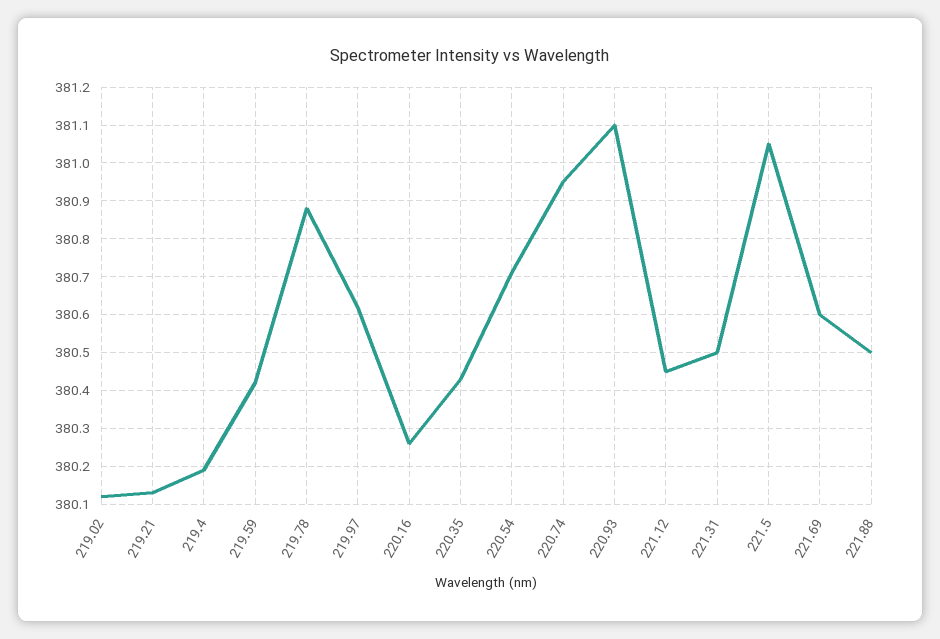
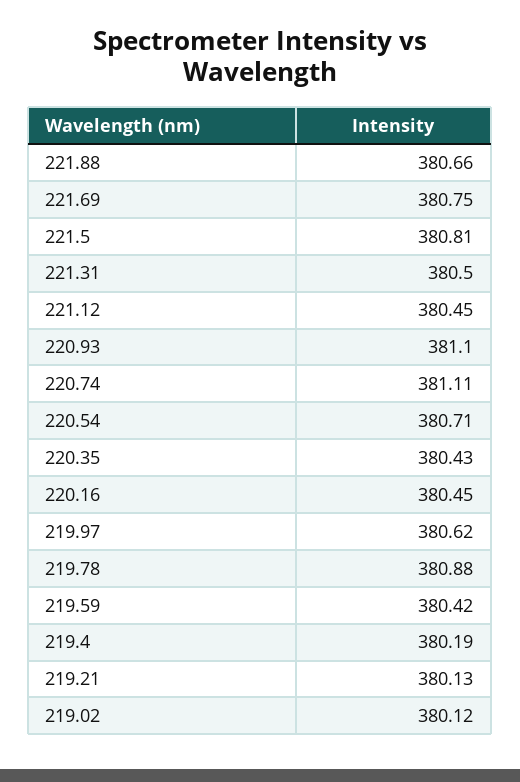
220.16: 380.25 -> 380.45
220.74: 380.95 -> 381.11
221.5: 381.05 -> 380.81
221.69: 380.6 -> 380.75
221.88: 380.5 -> 380.66

